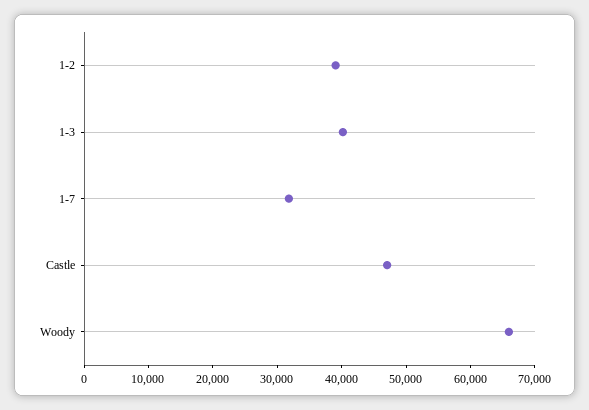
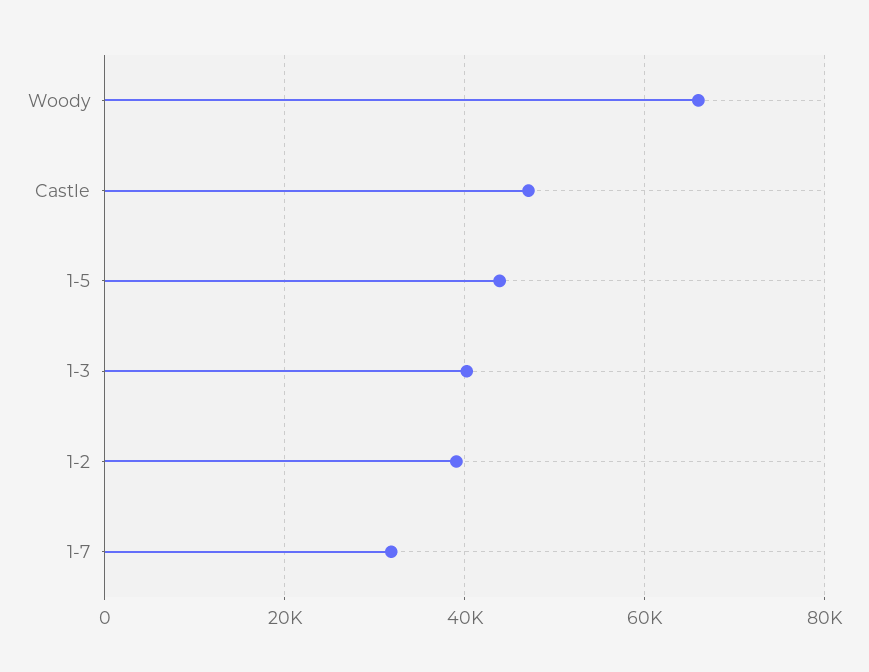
1-5: none -> 44000

